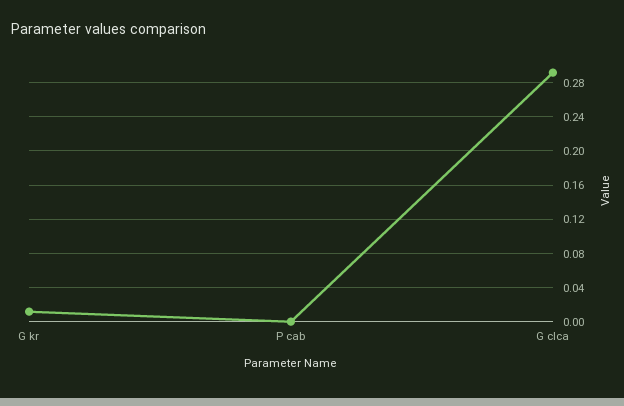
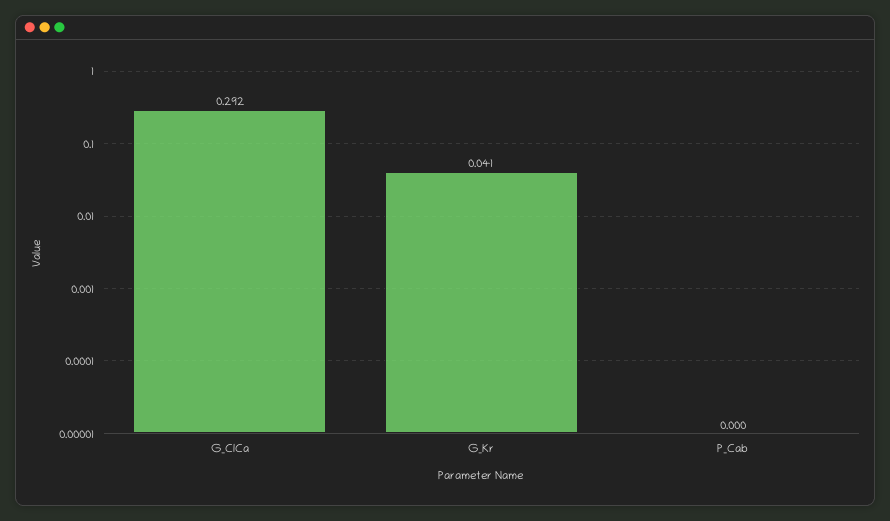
G kr: 0.01 -> 0.041

